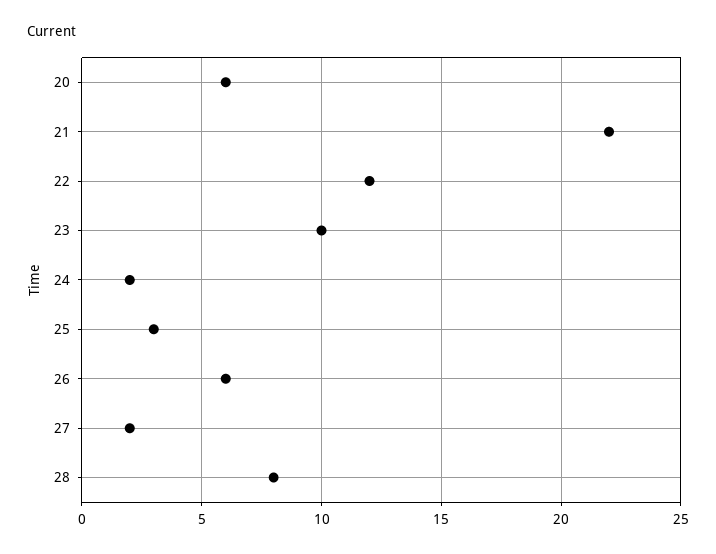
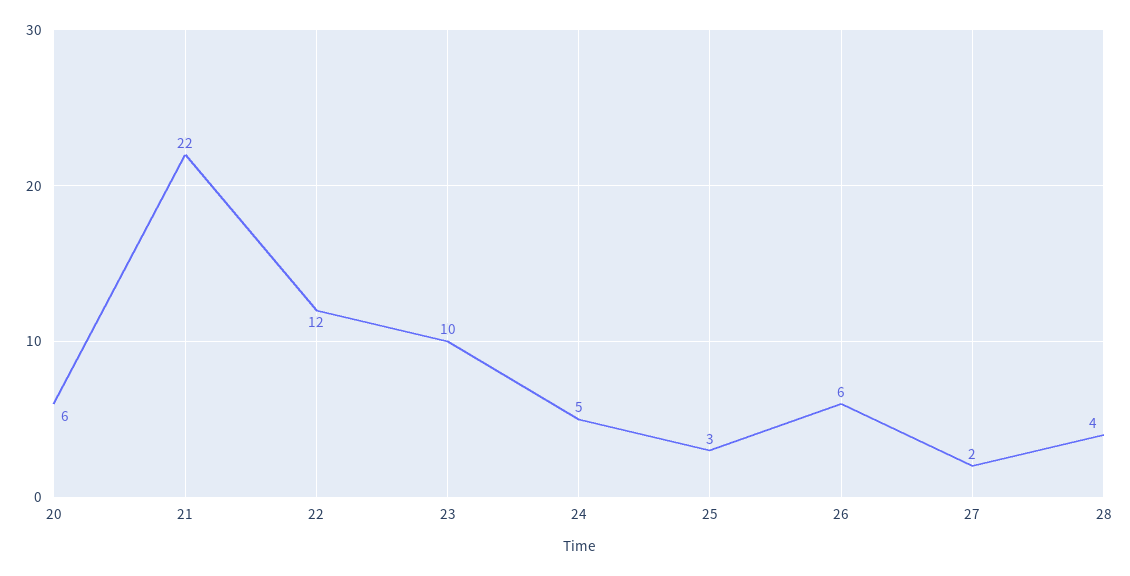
24: 2 -> 5
28: 8 -> 4

